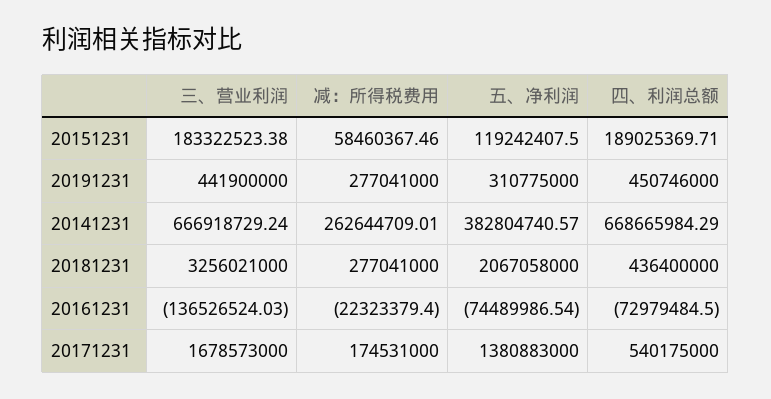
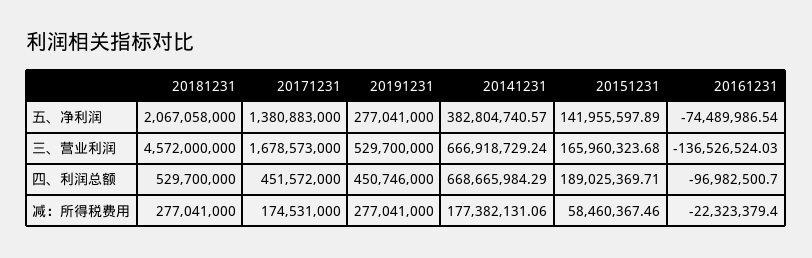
三、营业利润, 20151231: 183322523.38 -> 165960323.68
五、净利润, 20151231: 119242407.5 -> 141955597.89
三、营业利润, 20191231: 441900000 -> 529700000
五、净利润, 20191231: 310775000 -> 277041000
减：所得税费用, 20141231: 262644709.01 -> 177382131.06
三、营业利润, 20181231: 3256021000 -> 4572000000
四、利润总额, 20181231: 436400000 -> 529700000
四、利润总额, 20161231: -72979484.5 -> -96982500.7
四、利润总额, 20171231: 540175000 -> 451572000

